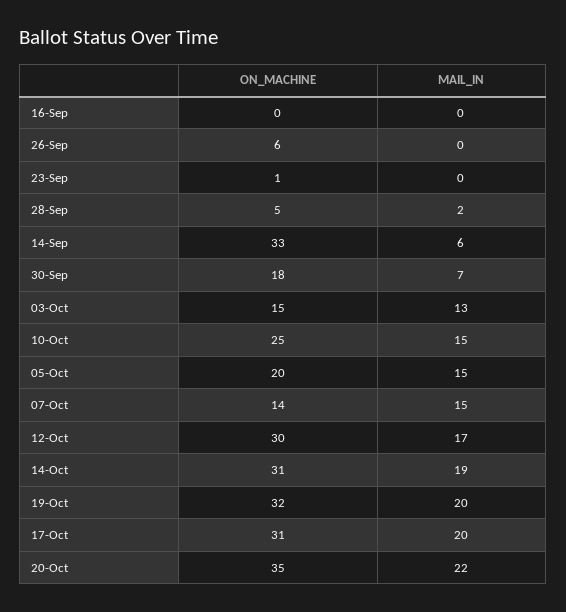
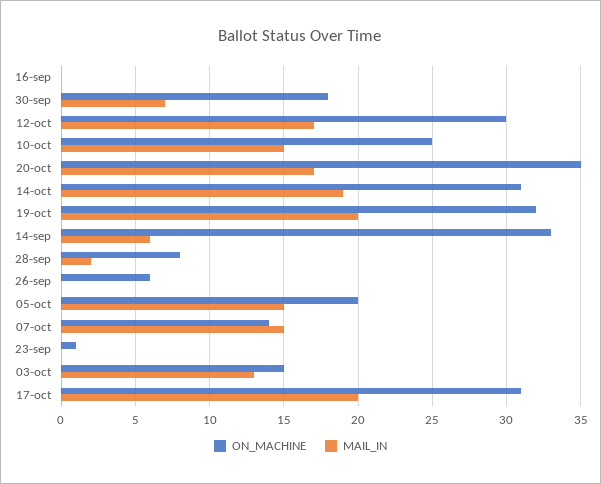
ON_MACHINE, 28-Sep: 5 -> 8
MAIL_IN, 20-Oct: 22 -> 17

